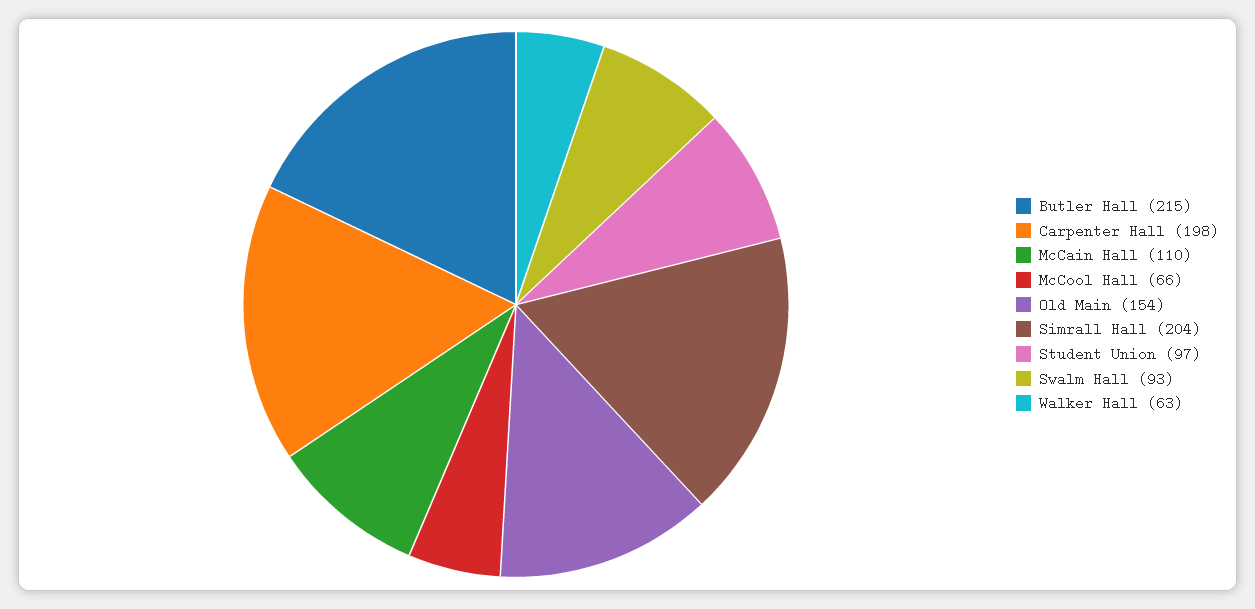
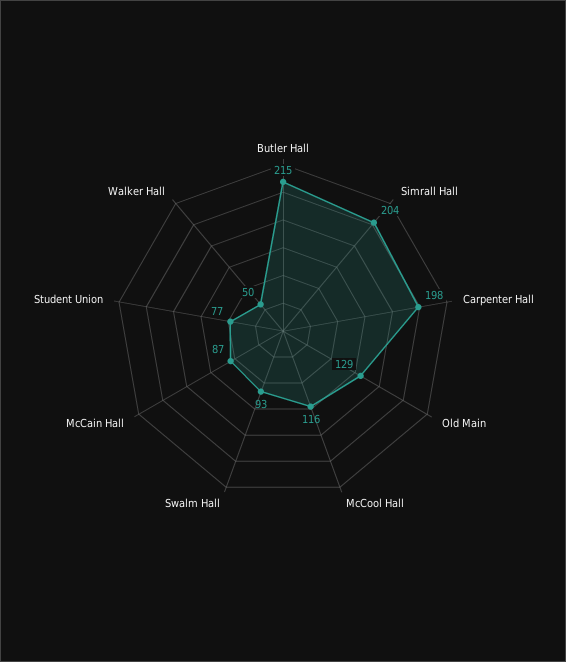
McCain Hall: 110 -> 87
McCool Hall: 66 -> 116
Old Main: 154 -> 129
Student Union: 97 -> 77
Walker Hall: 63 -> 50

